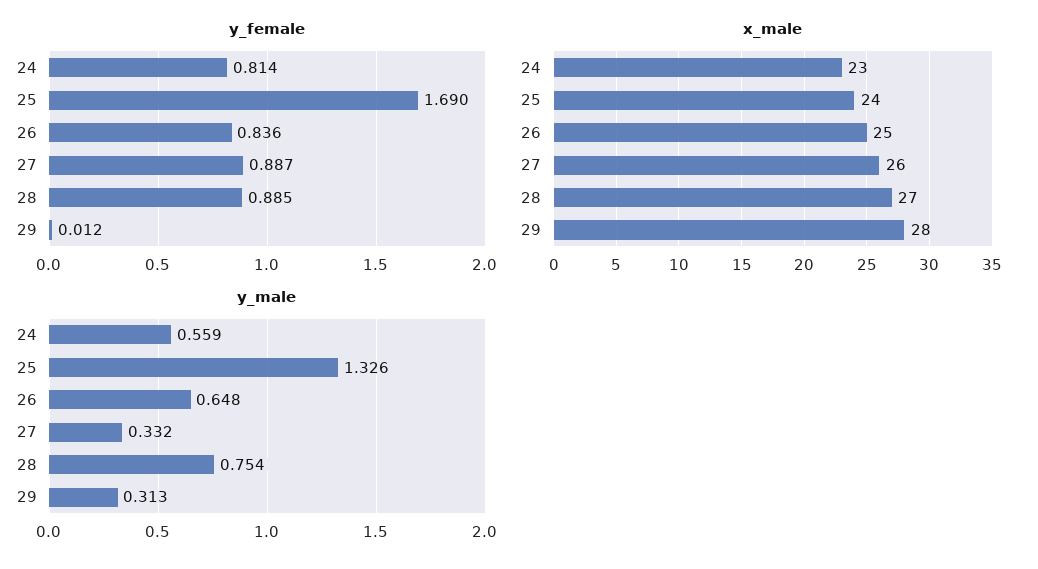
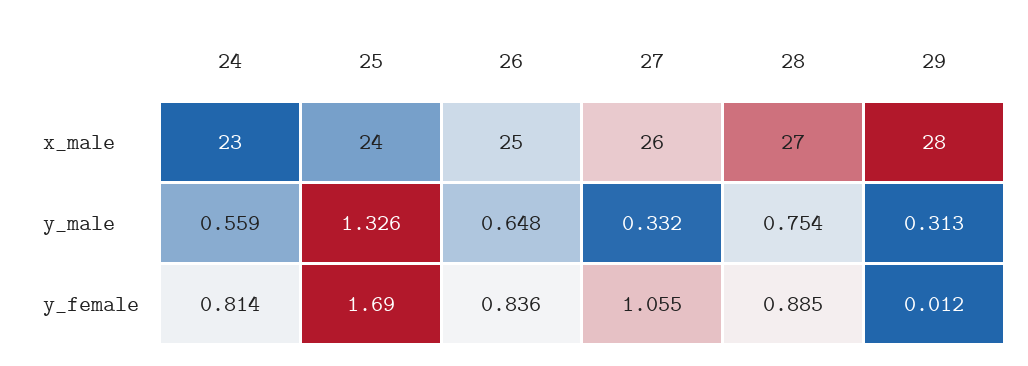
y_female, 27: 0.887 -> 1.055

